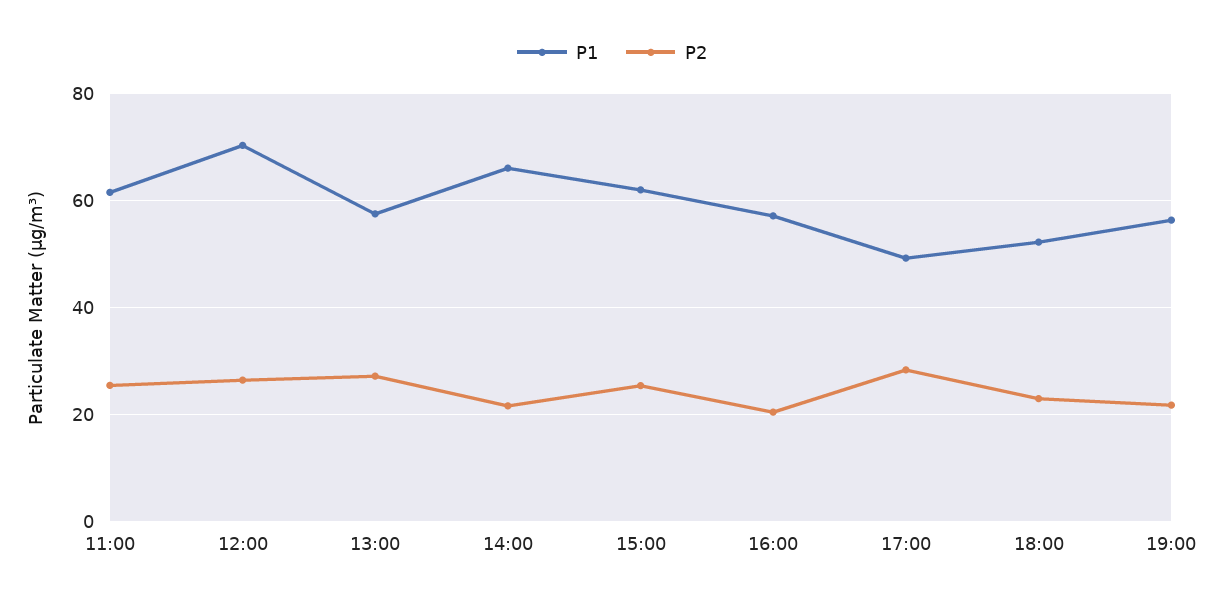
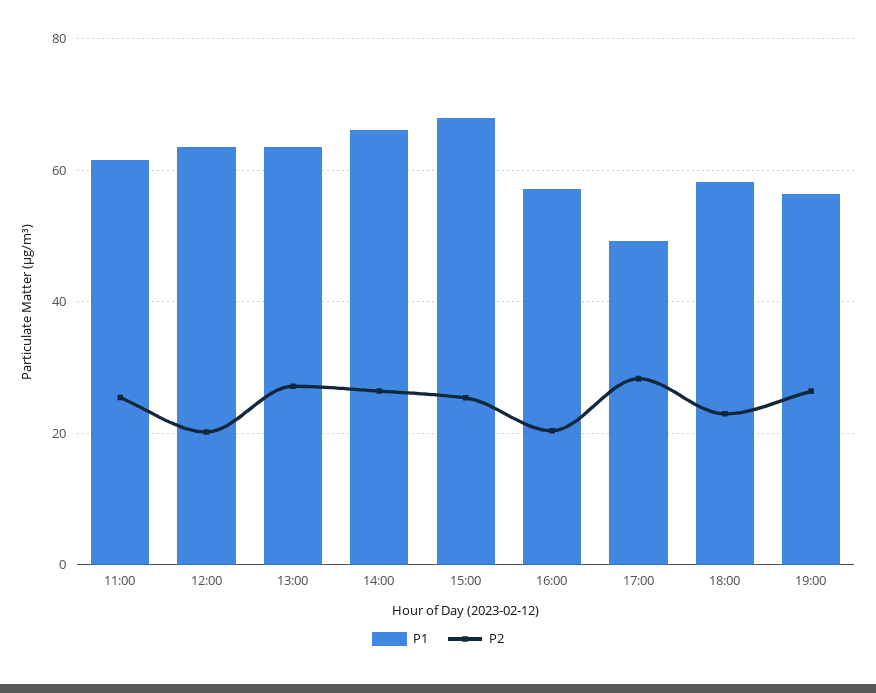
P1, 12:00: 70 -> 64
P2, 12:00: 26 -> 20
P1, 13:00: 58 -> 64
P2, 14:00: 22 -> 26
P1, 15:00: 62 -> 68
P1, 18:00: 52 -> 58
P2, 19:00: 22 -> 26

